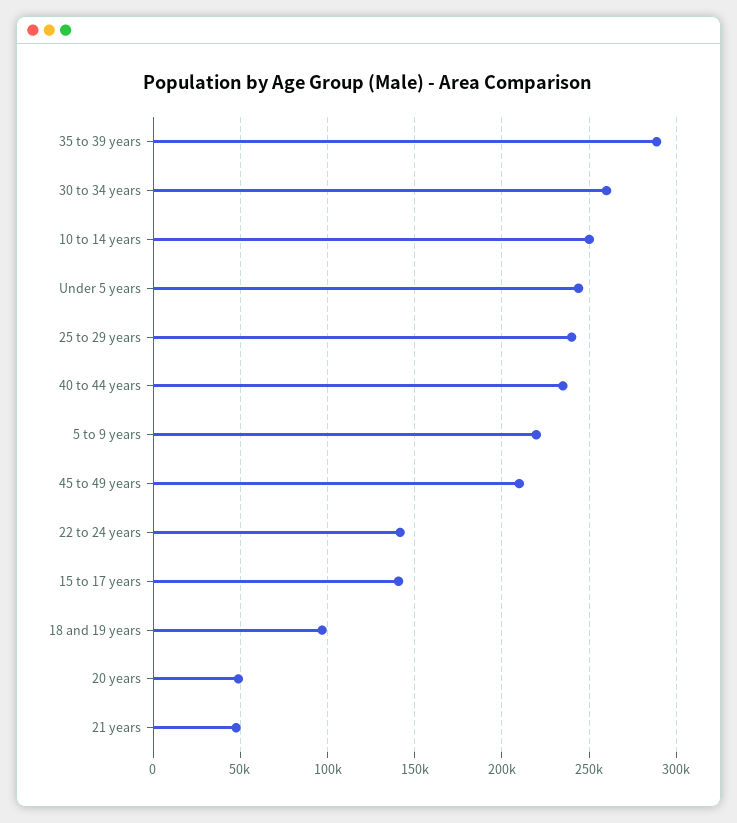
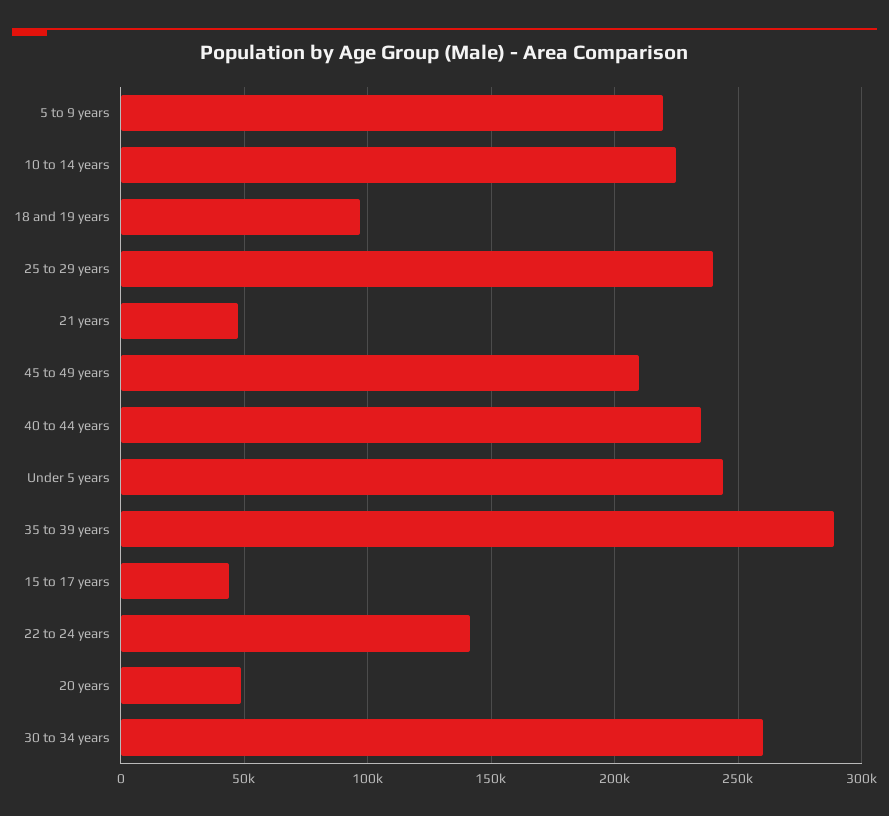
10 to 14 years: 250000 -> 225000
15 to 17 years: 140000 -> 45000

